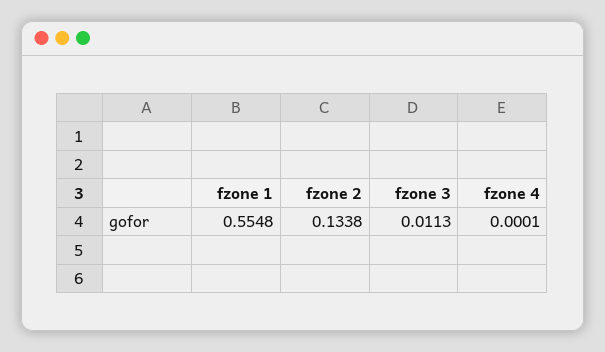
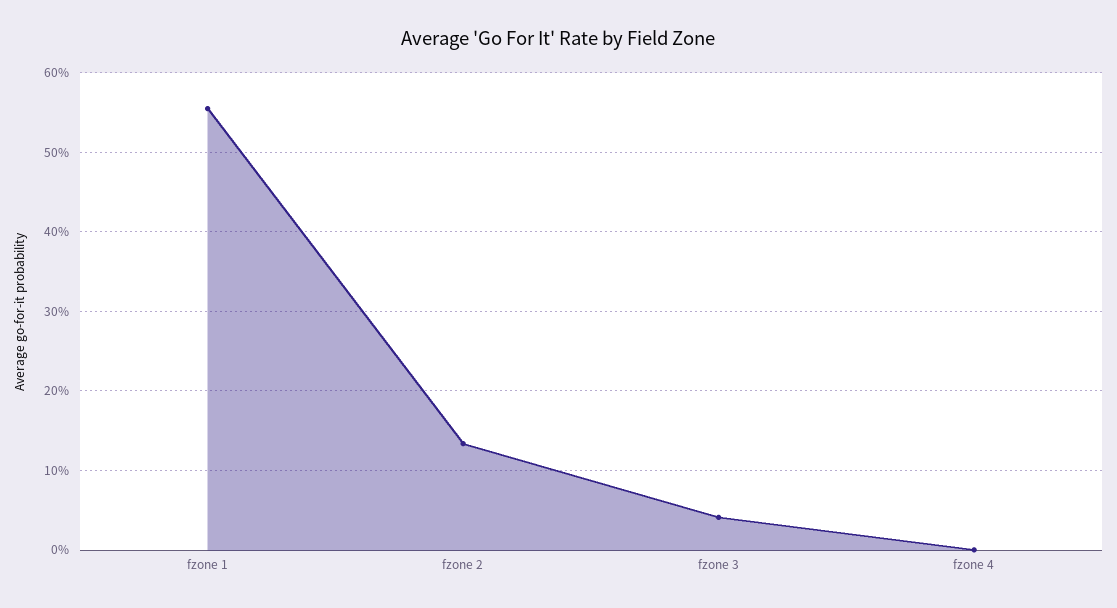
fzone 3: 0.0113 -> 0.04

